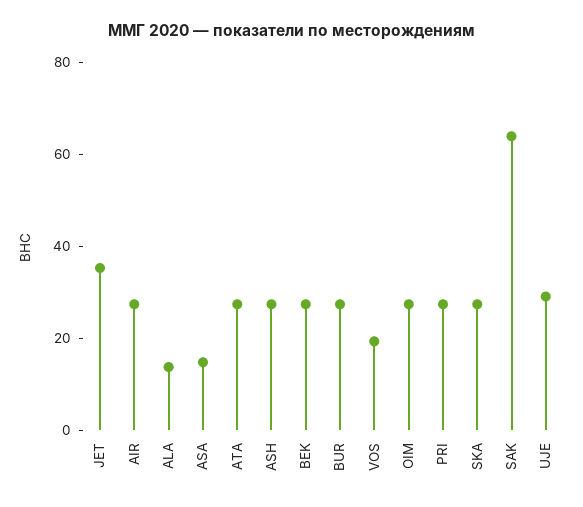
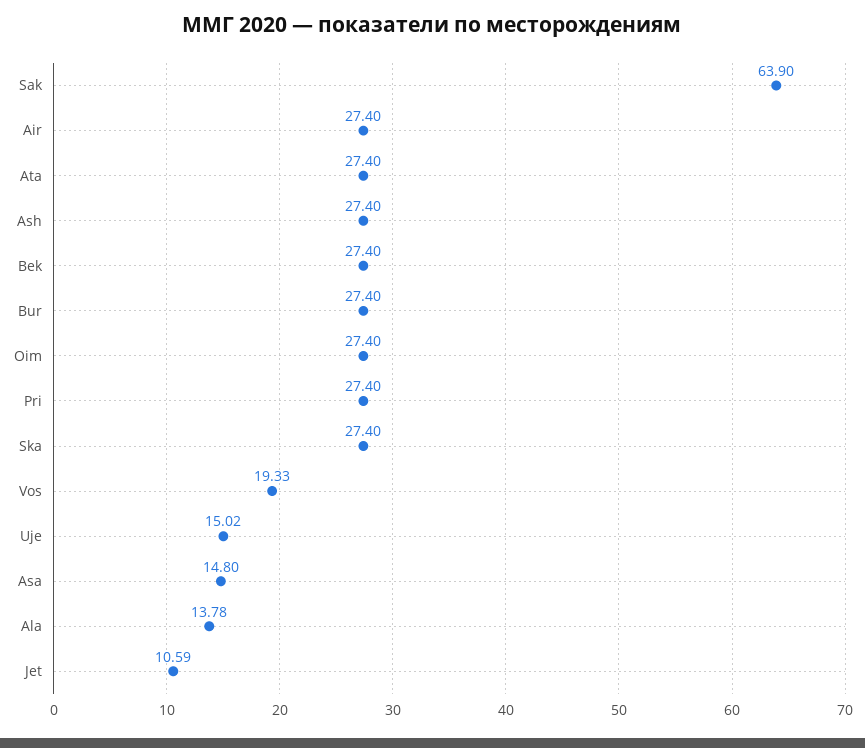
JET: 35 -> 10.59
UJE: 30 -> 15.02

